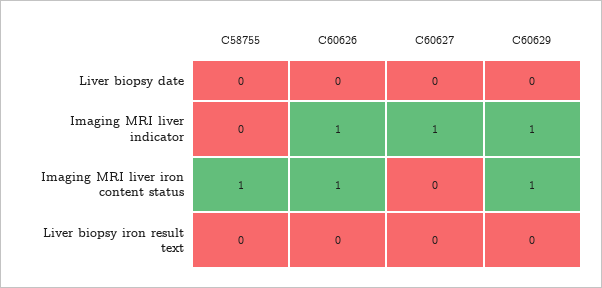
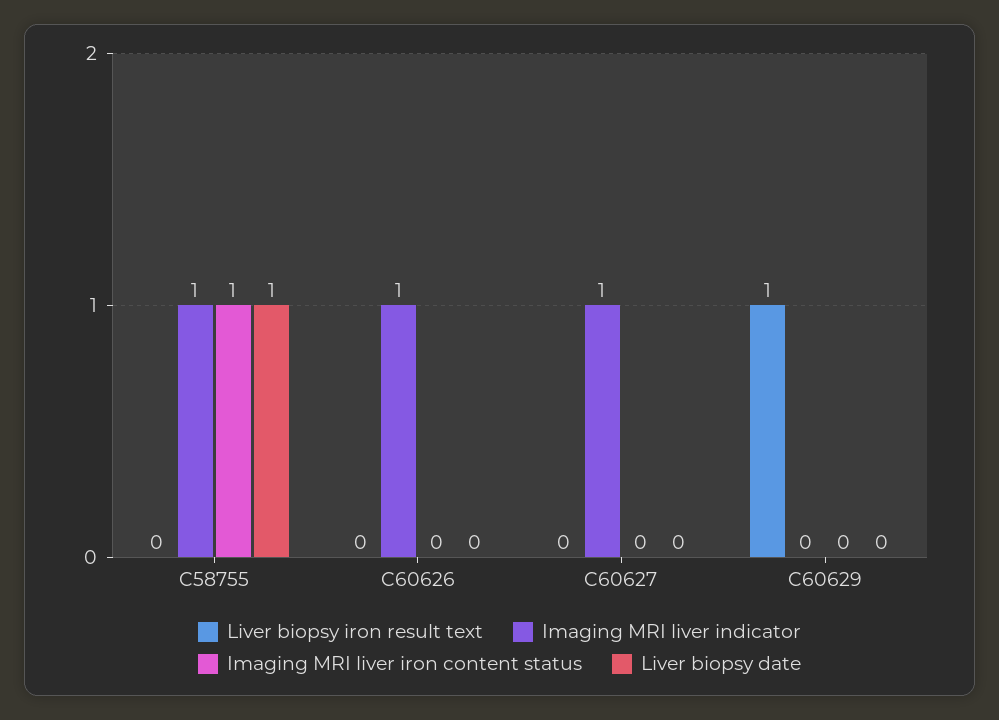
Liver biopsy date, C58755: 0 -> 1
Imaging MRI liver indicator, C58755: 0 -> 1
Imaging MRI liver indicator, C60629: 1 -> 0
Imaging MRI liver iron content status, C60626: 1 -> 0
Imaging MRI liver iron content status, C60629: 1 -> 0
Liver biopsy iron result text, C60629: 0 -> 1

